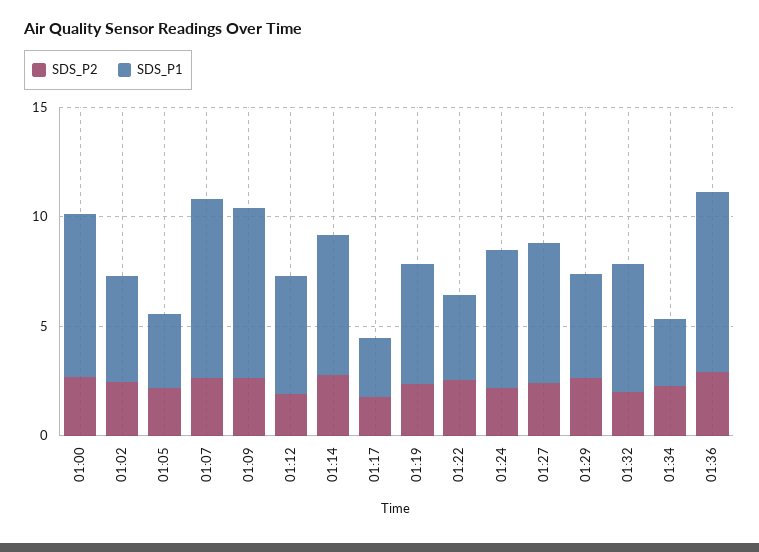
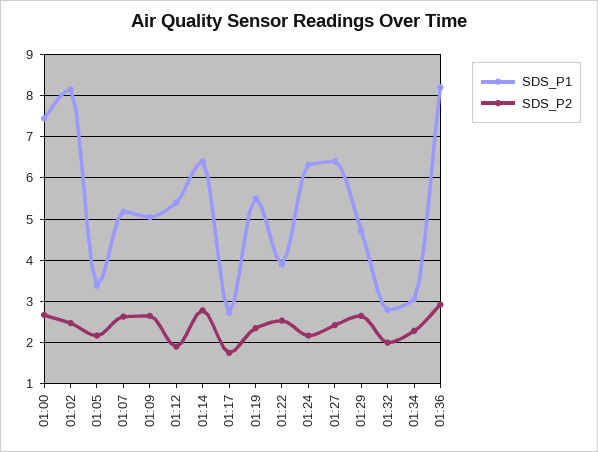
SDS_P1, 01:02: 5 -> 8.2
SDS_P1, 01:07: 8 -> 5.2
SDS_P1, 01:09: 8 -> 5
SDS_P1, 01:32: 6 -> 2.8

